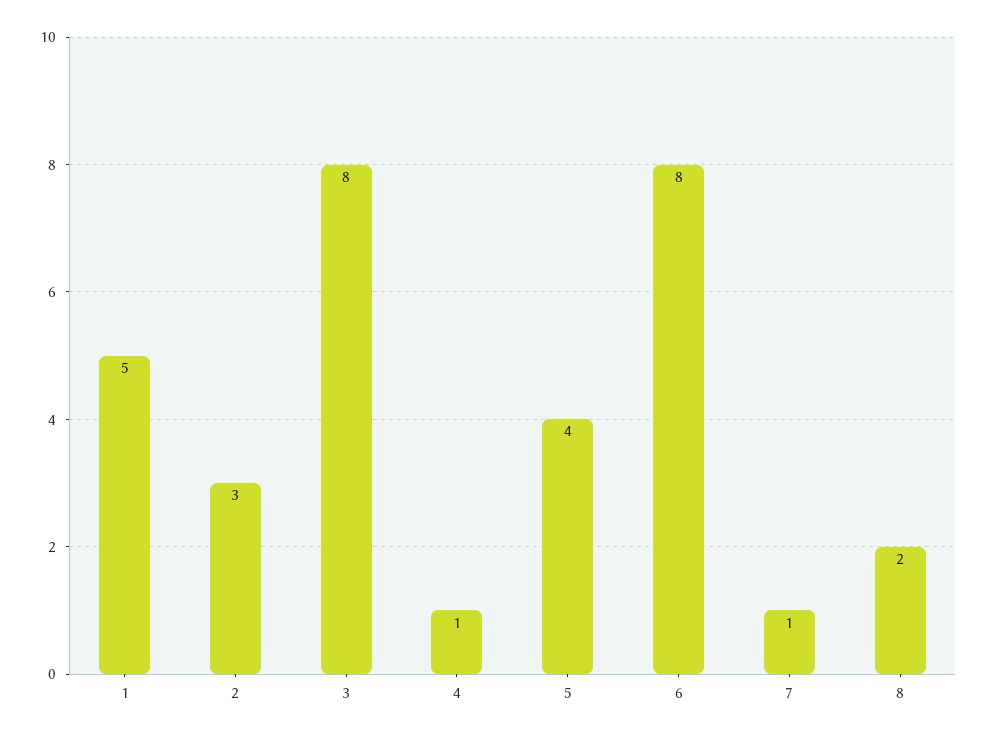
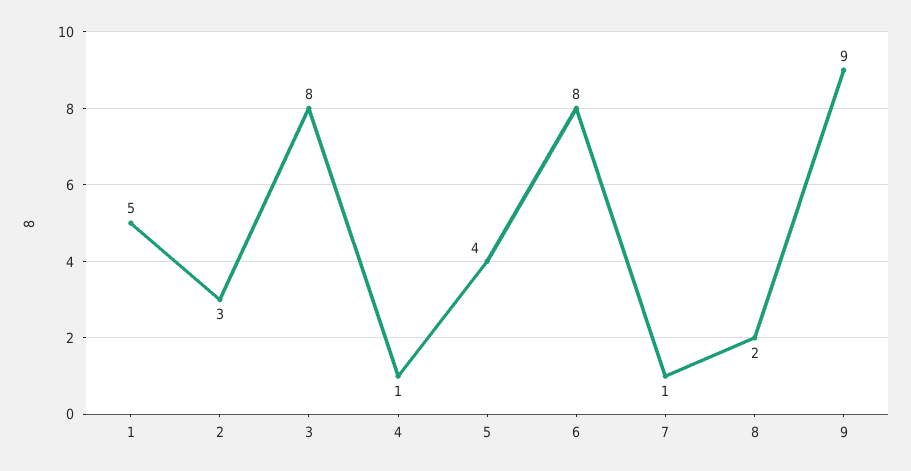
9: none -> 9

